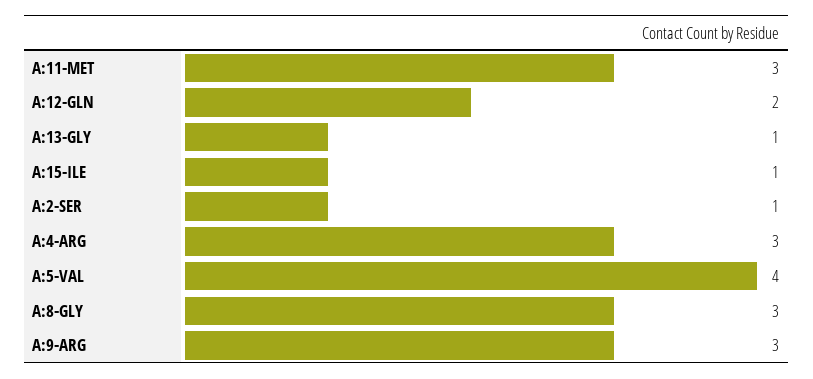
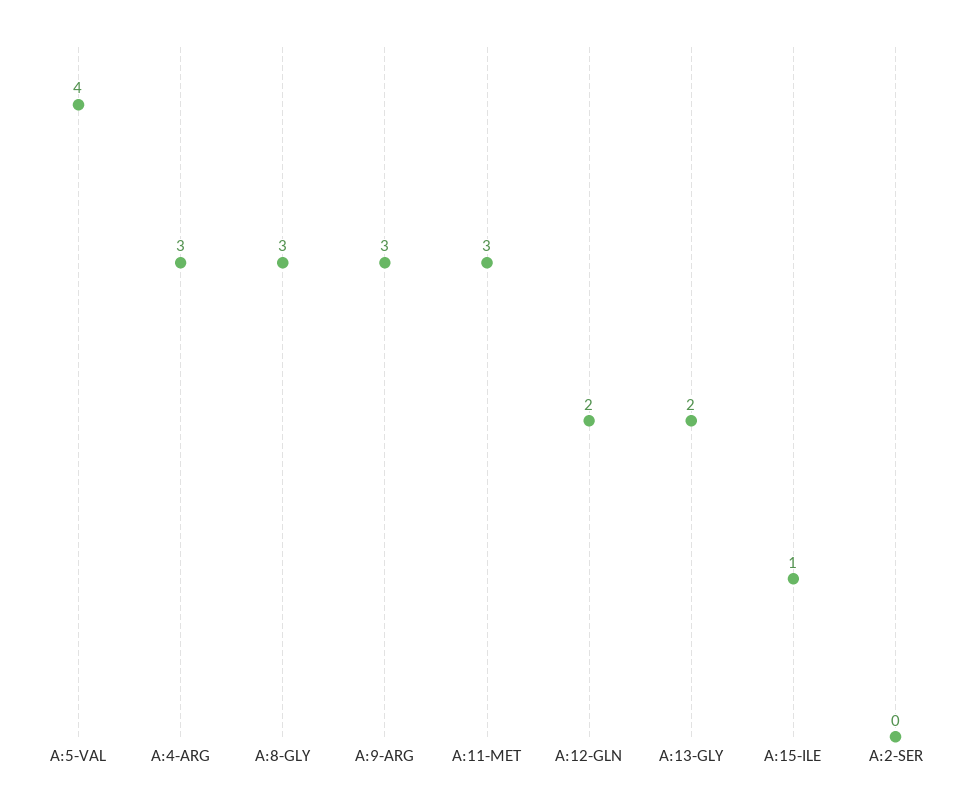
A:13-GLY: 1 -> 2
A:2-SER: 1 -> 0

